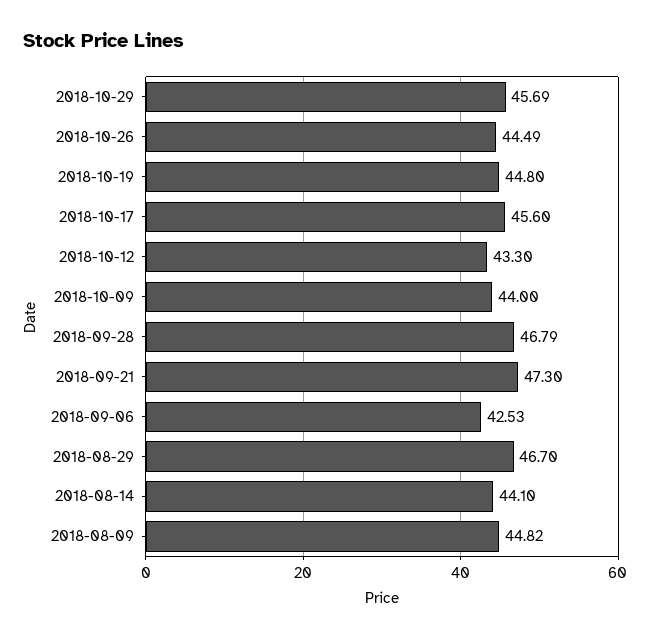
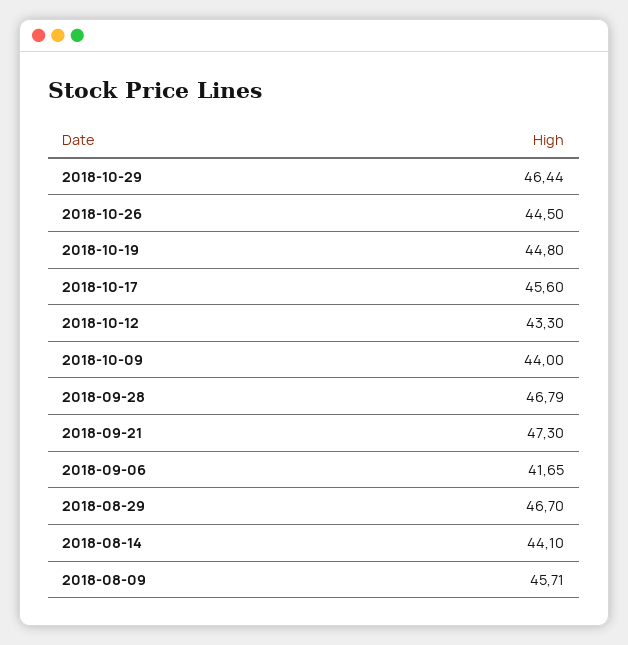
2018-10-29: 45.69 -> 46.44
2018-10-26: 44.49 -> 44.5
2018-09-06: 42.53 -> 41.65
2018-08-09: 44.82 -> 45.71

